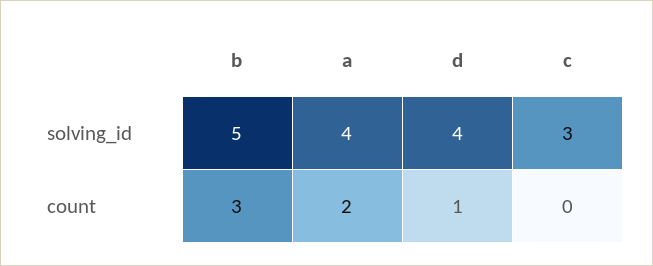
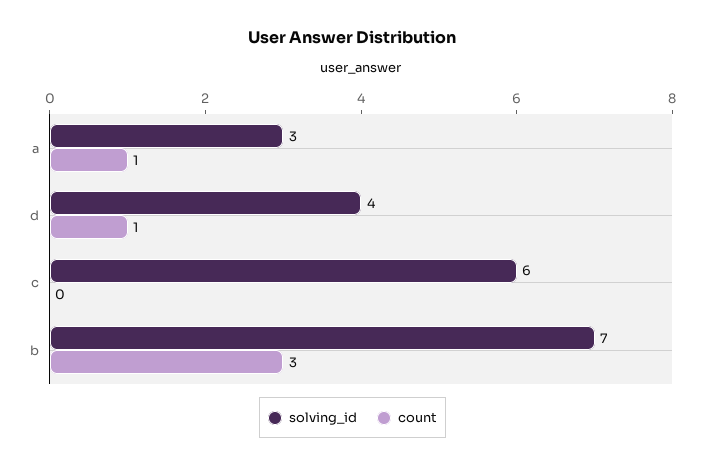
solving_id, b: 5 -> 7
solving_id, a: 4 -> 3
solving_id, c: 3 -> 6
count, a: 2 -> 1

